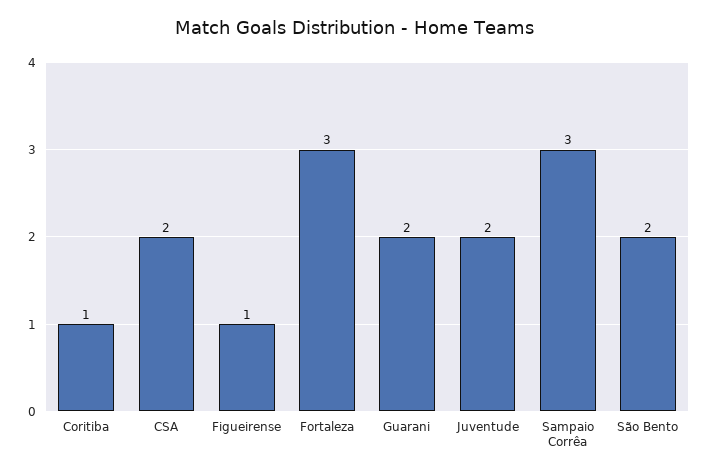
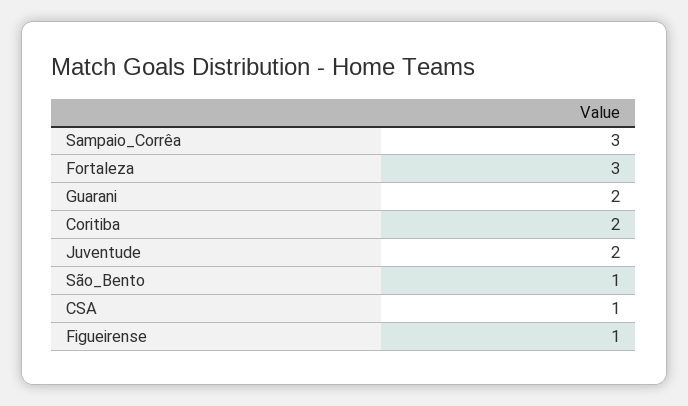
Coritiba: 1 -> 2
CSA: 2 -> 1
São Bento: 2 -> 1

